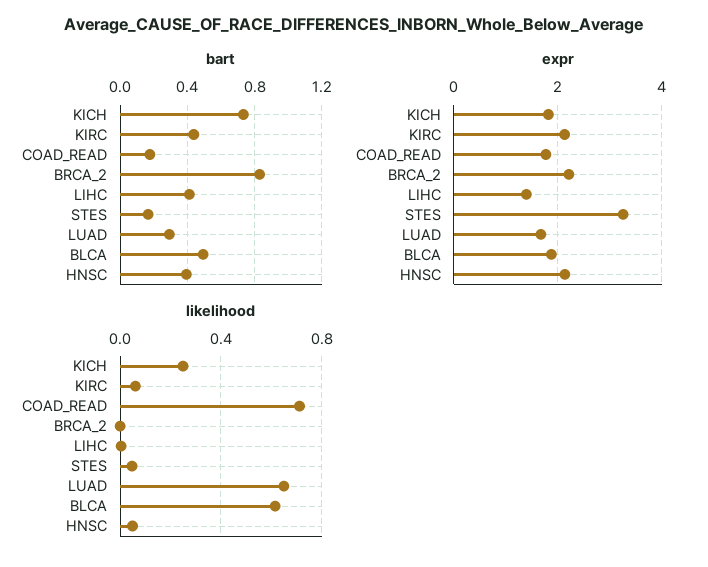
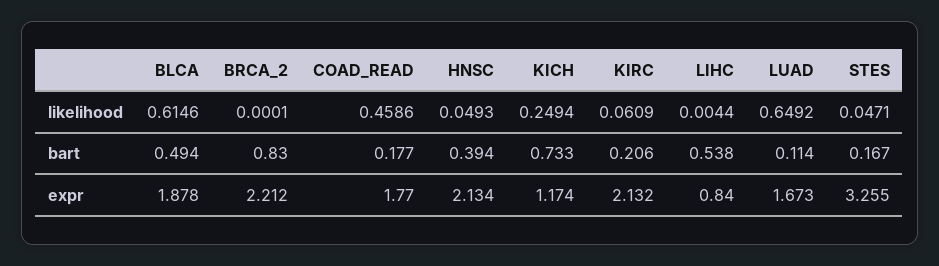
bart, KIRC: 0.45 -> 0.206
bart, LIHC: 0.4 -> 0.538
bart, LUAD: 0.3 -> 0.114
expr, KICH: 1.8 -> 1.174
expr, LIHC: 1.4 -> 0.84
likelihood, COAD_READ: 0.7 -> 0.4586

